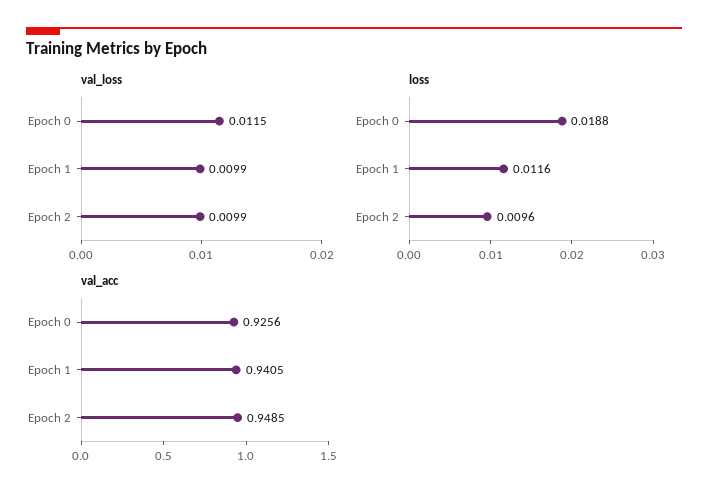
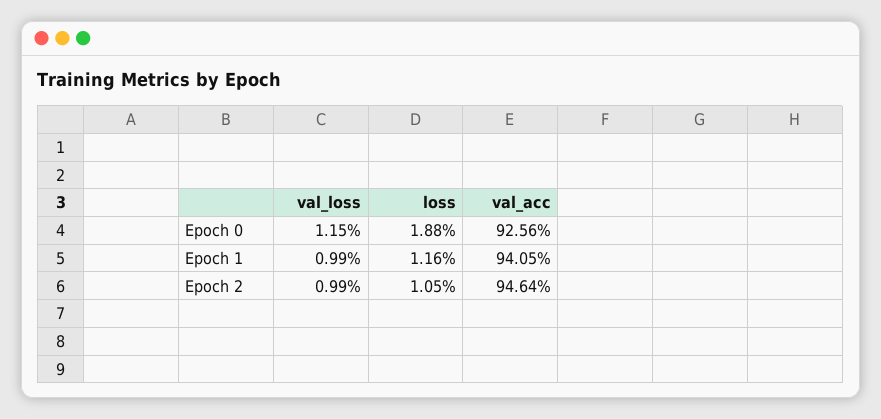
loss, Epoch 2: 0.0096 -> 0.0105
val_acc, Epoch 2: 0.9485 -> 0.9464

